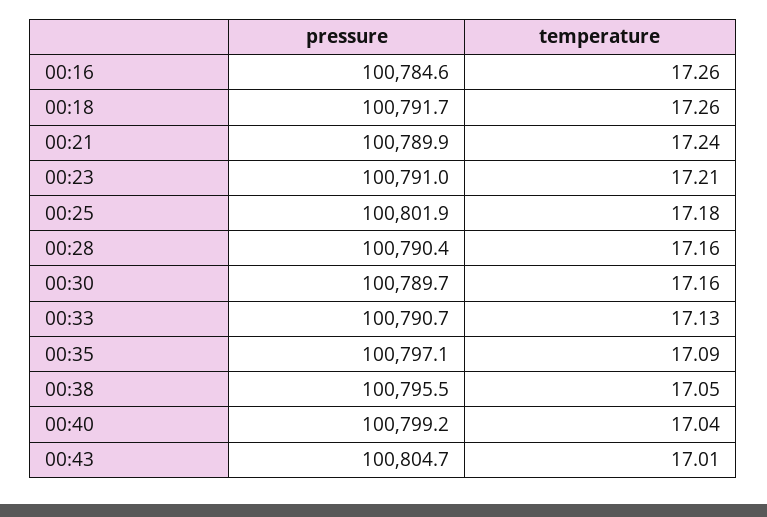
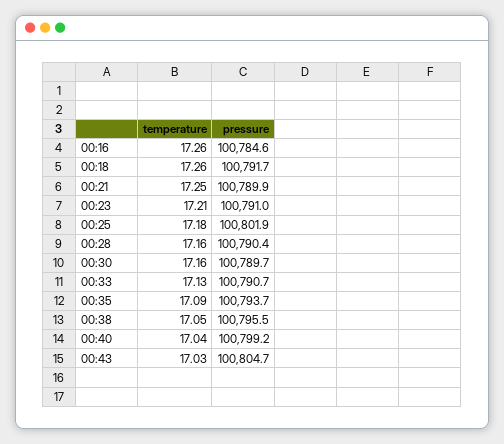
temperature, 00:21: 17.24 -> 17.25
pressure, 00:35: 100797.1 -> 100793.7
temperature, 00:43: 17.01 -> 17.03

